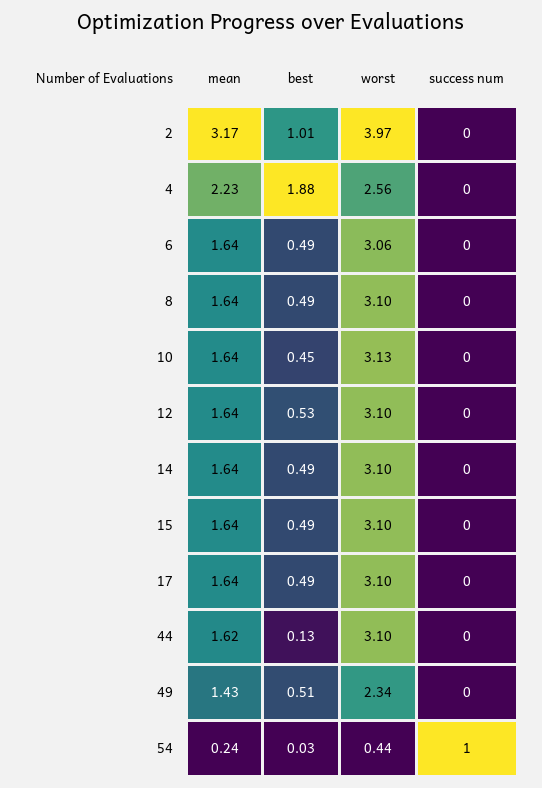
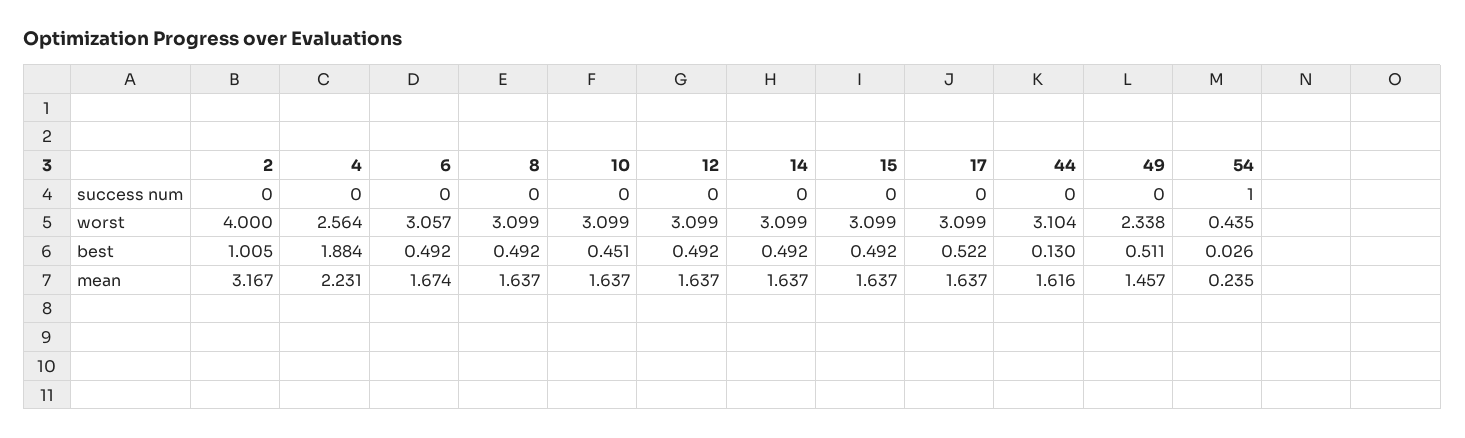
worst, 2: 3.97 -> 4
mean, 6: 1.64 -> 1.674
worst, 10: 3.13 -> 3.099
best, 12: 0.53 -> 0.492
best, 17: 0.49 -> 0.522
mean, 49: 1.43 -> 1.457

